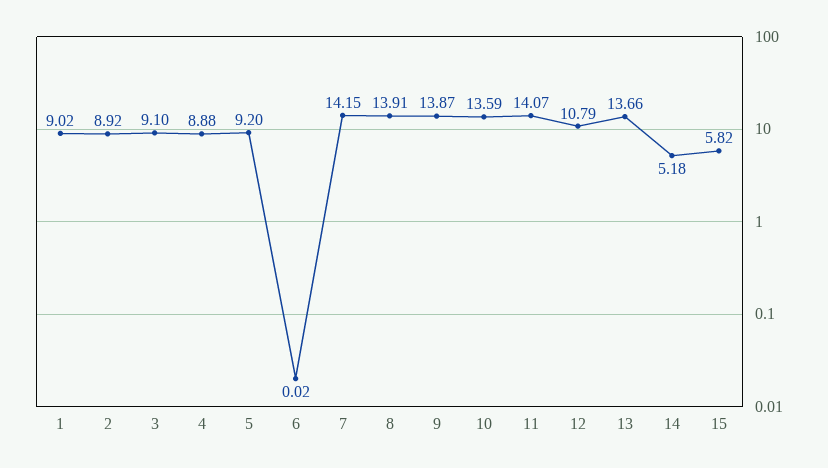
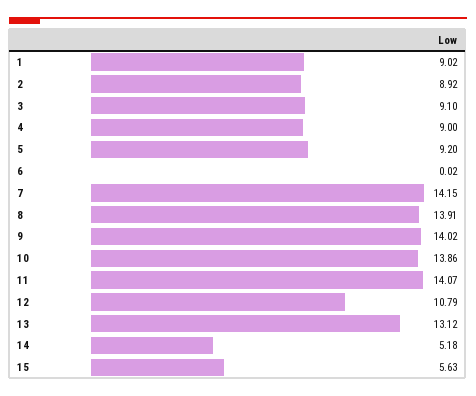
4: 8.88 -> 9
9: 13.87 -> 14.02
10: 13.59 -> 13.86
13: 13.66 -> 13.12
15: 5.82 -> 5.63

